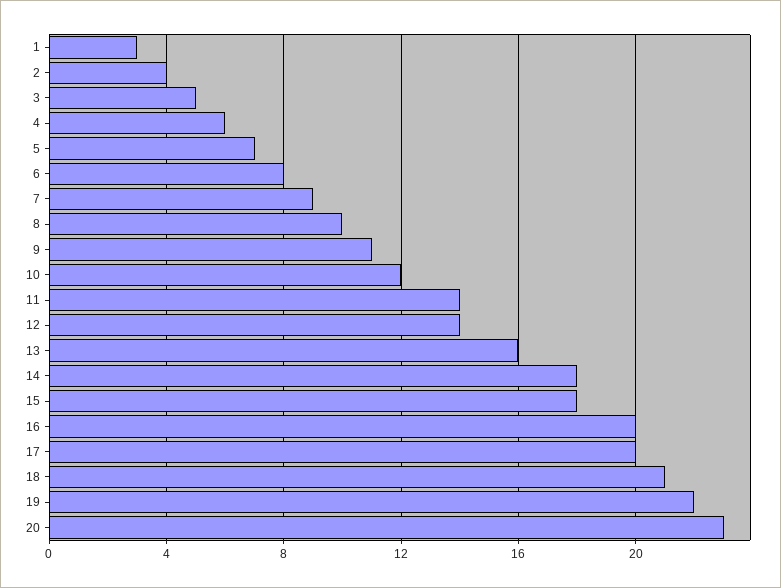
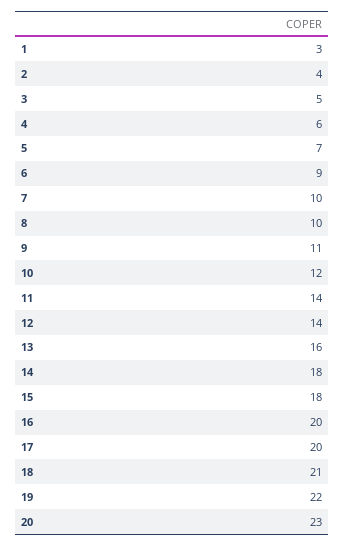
6: 8 -> 9
7: 9 -> 10

